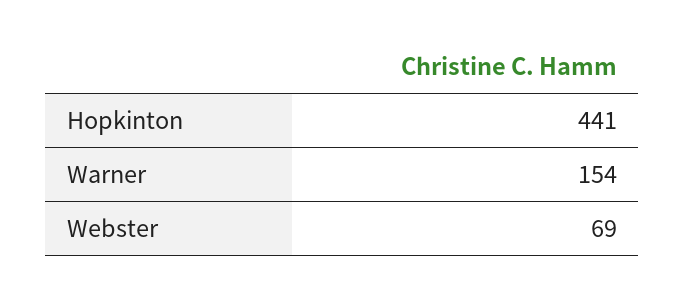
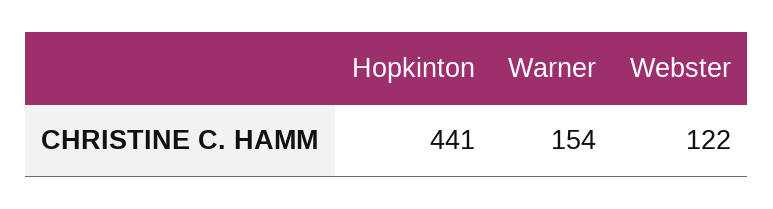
Webster: 69 -> 122

